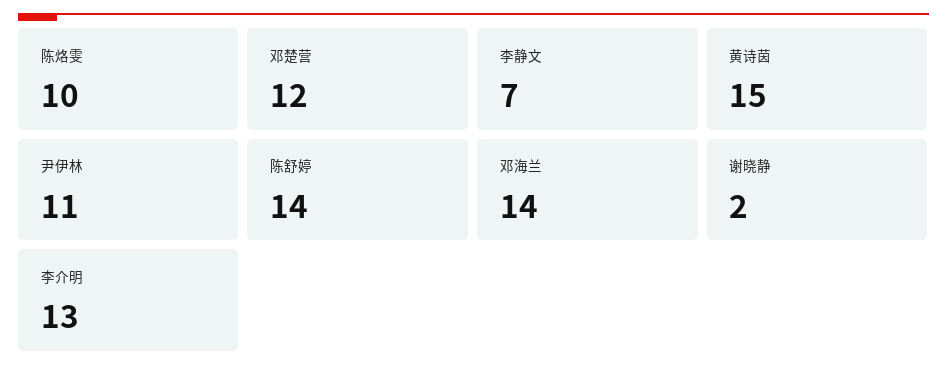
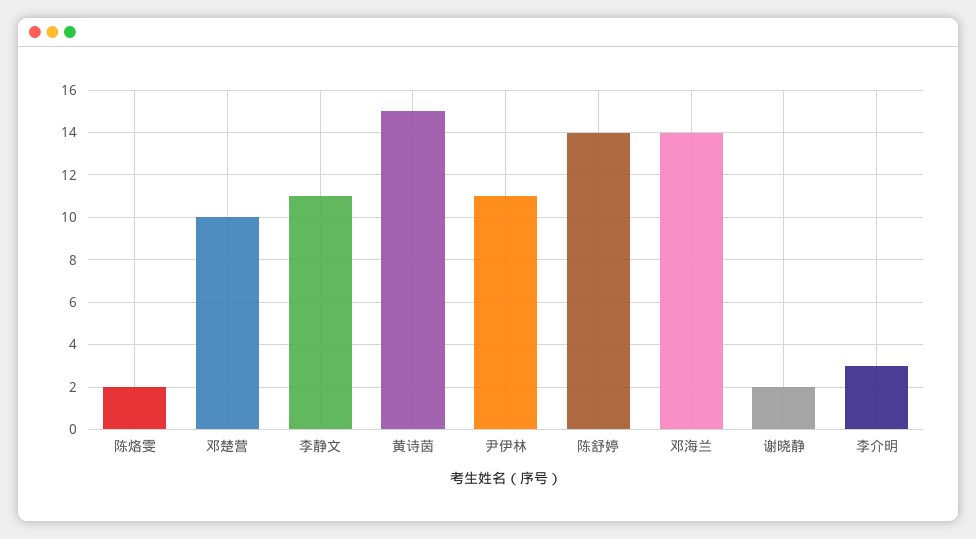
陈烙雯: 10 -> 2
邓楚营: 12 -> 10
李静文: 7 -> 11
李介明: 13 -> 3

